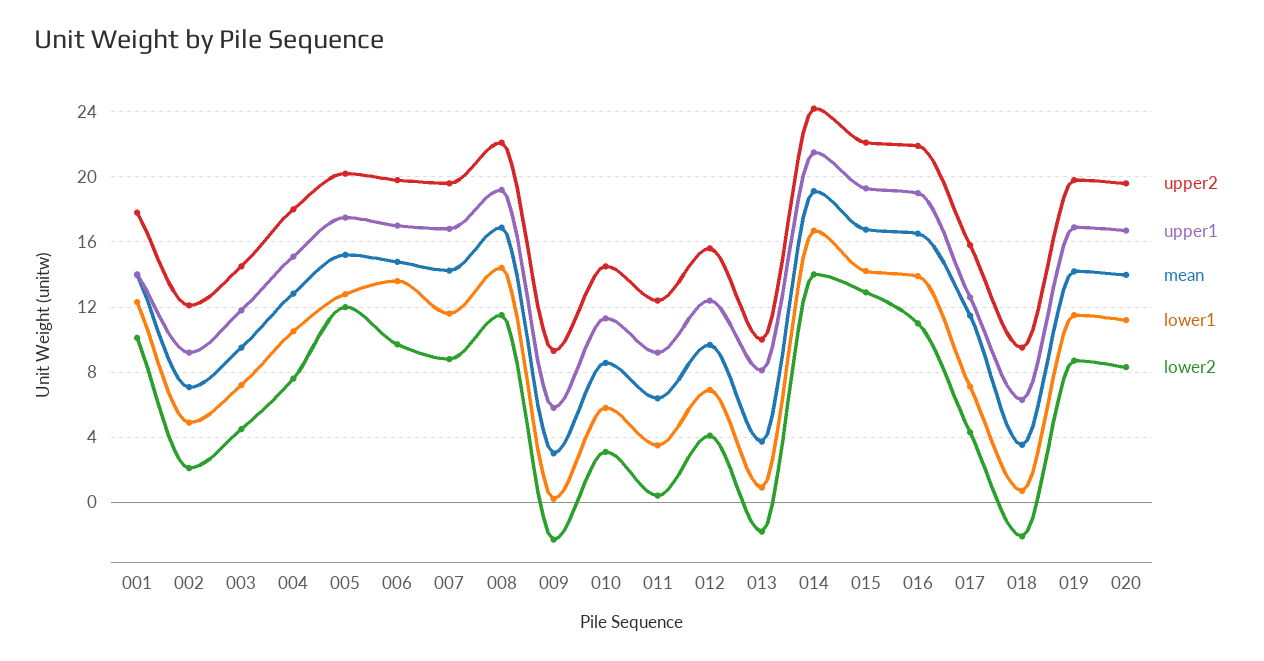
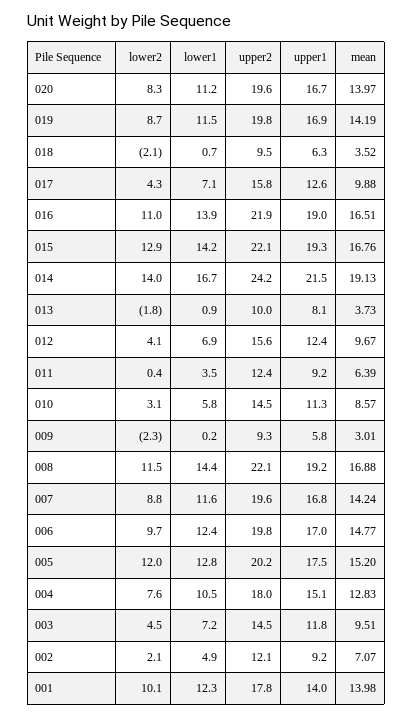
lower1, 006: 13.5 -> 12.4
mean, 017: 11.5 -> 9.88

